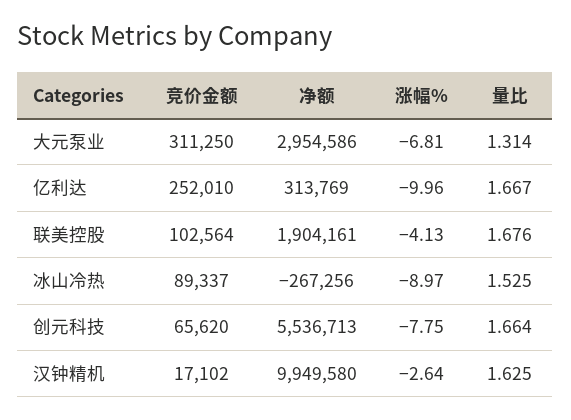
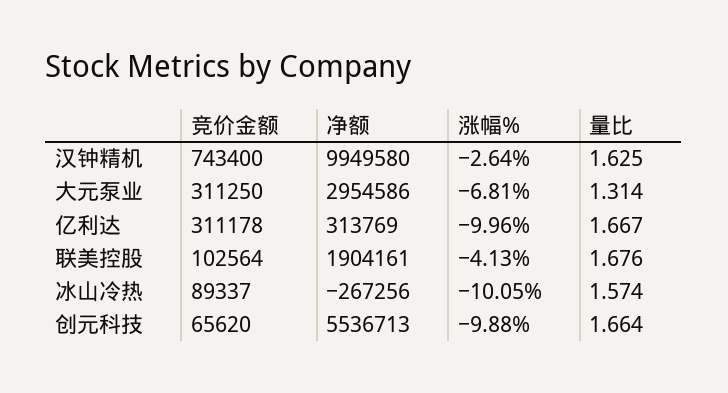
竞价金额, 亿利达: 252010 -> 311178
涨幅%, 冰山冷热: -8.97 -> -10.05
量比, 冰山冷热: 1.525 -> 1.574
涨幅%, 创元科技: -7.75 -> -9.88
竞价金额, 汉钟精机: 17102 -> 743400

